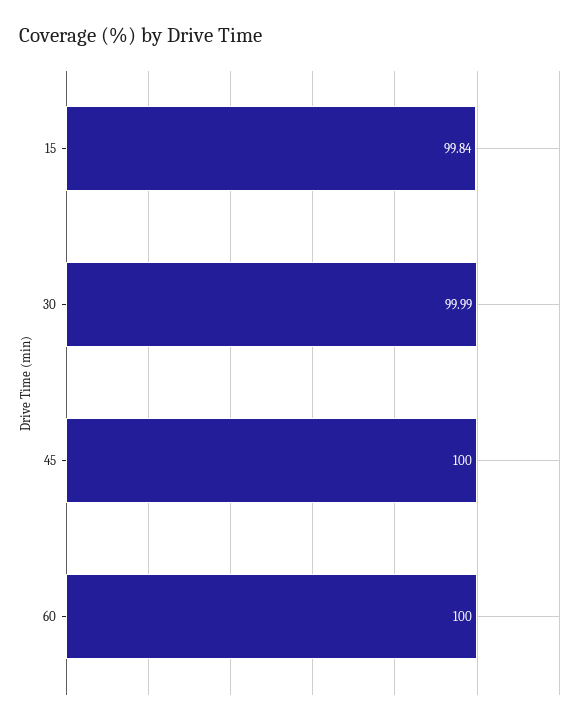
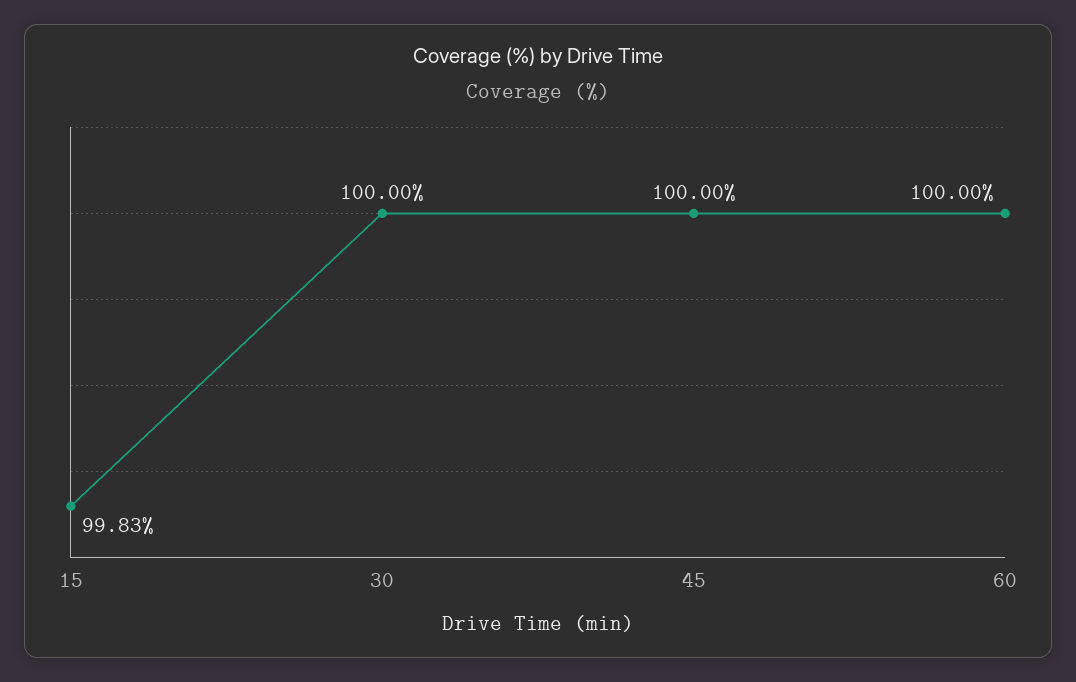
15: 99.84 -> 99.83
30: 99.99 -> 100

